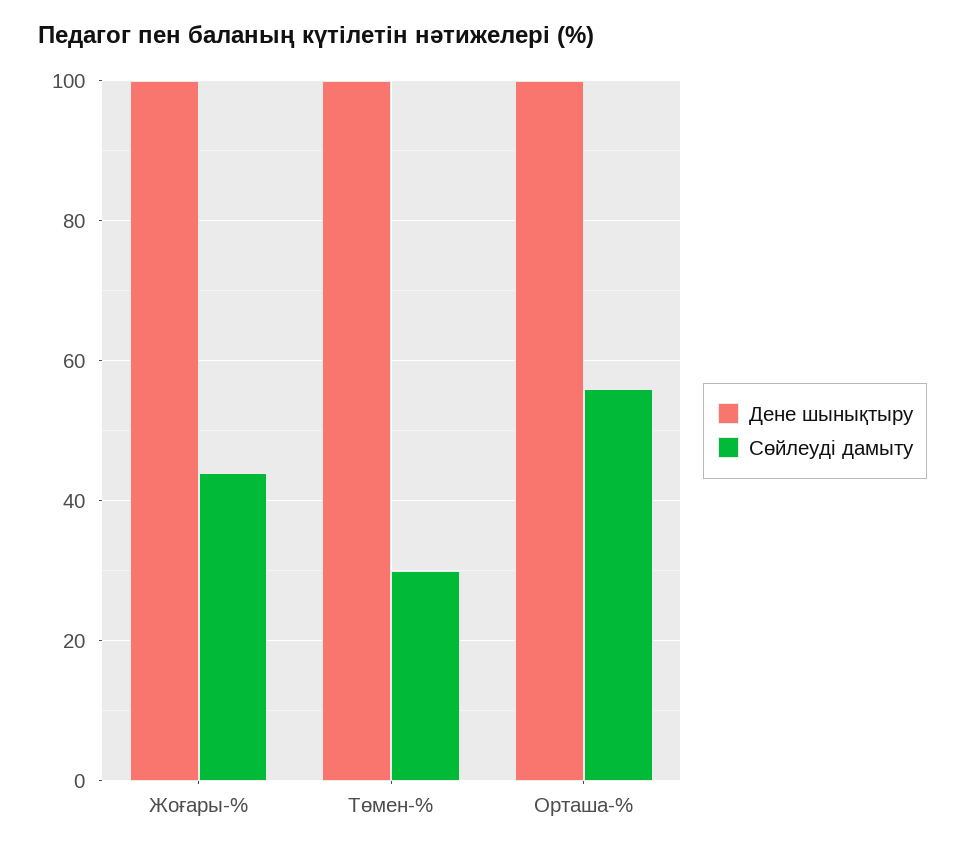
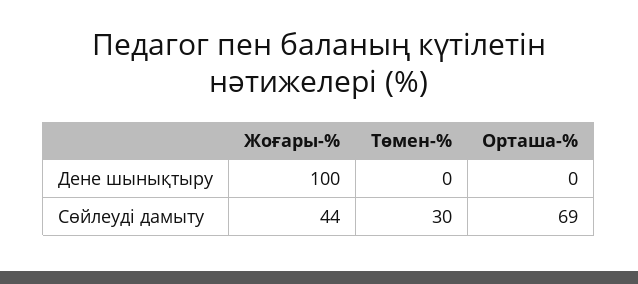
Дене шынықтыру, Төмен-%: 100 -> 0
Дене шынықтыру, Орташа-%: 100 -> 0
Сөйлеуді дамыту, Орташа-%: 55 -> 69

